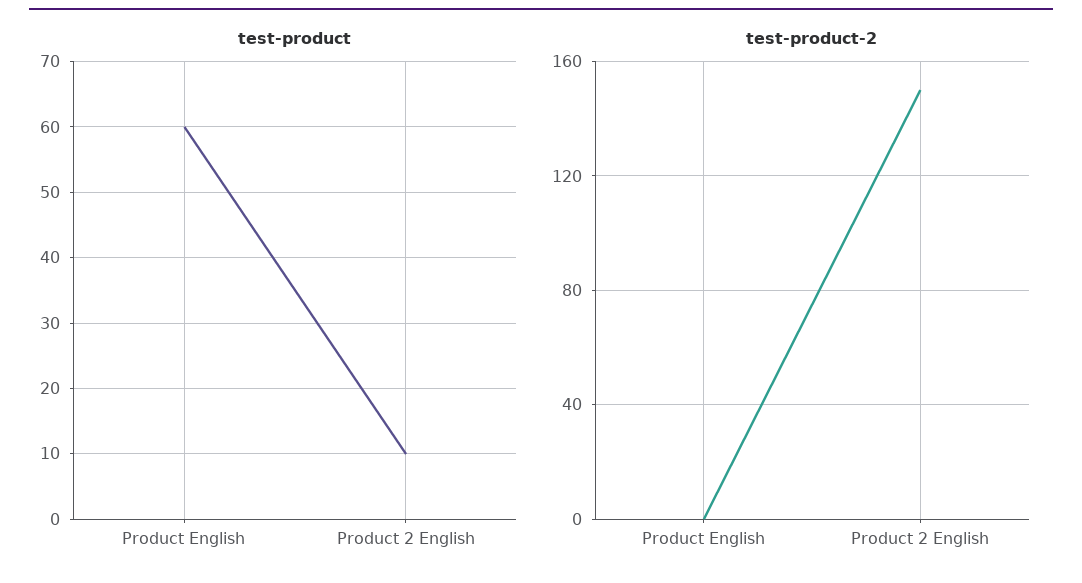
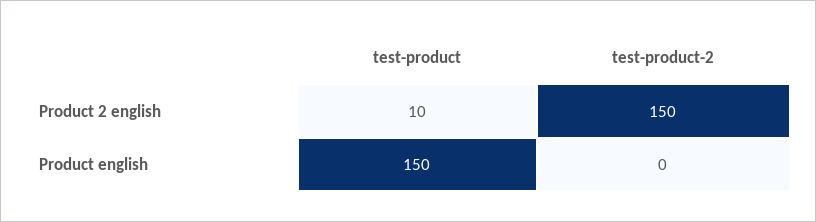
test-product, Product English: 60 -> 150

